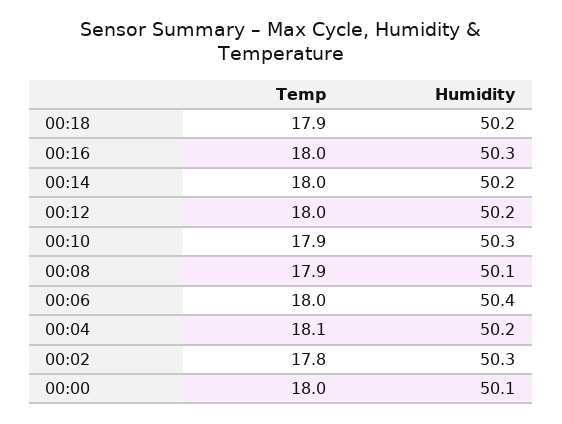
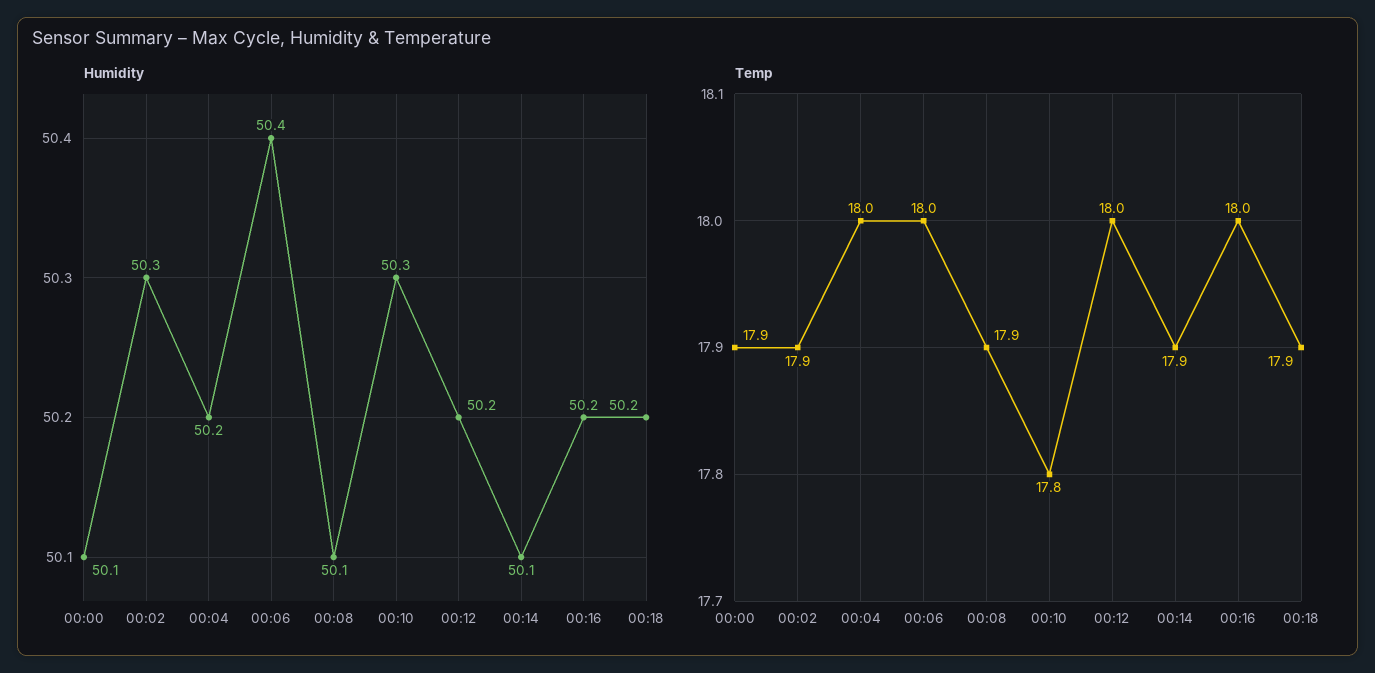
Humidity, 00:16: 50.3 -> 50.2
Temp, 00:14: 18 -> 17.9
Humidity, 00:14: 50.2 -> 50.1
Temp, 00:10: 17.9 -> 17.8
Temp, 00:04: 18.1 -> 18
Temp, 00:02: 17.8 -> 17.9
Temp, 00:00: 18 -> 17.9

